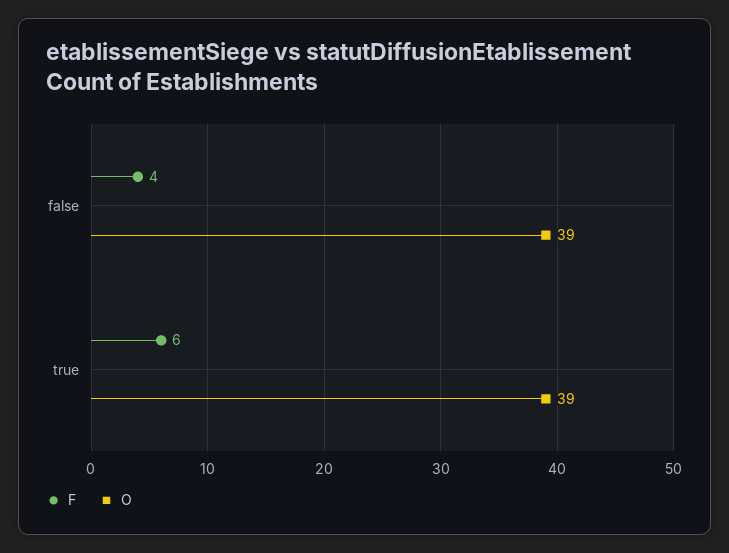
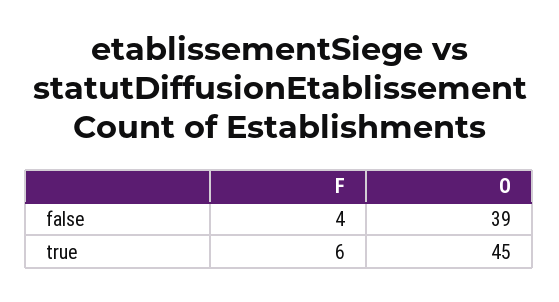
O, true: 39 -> 45

